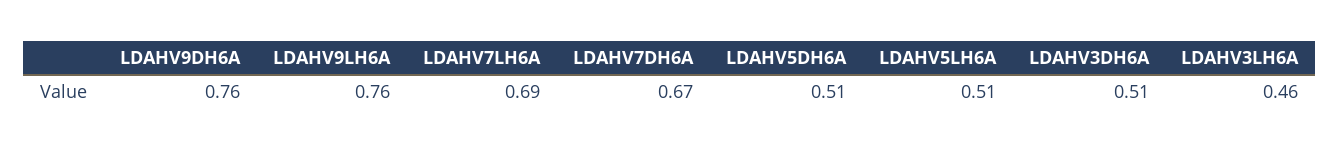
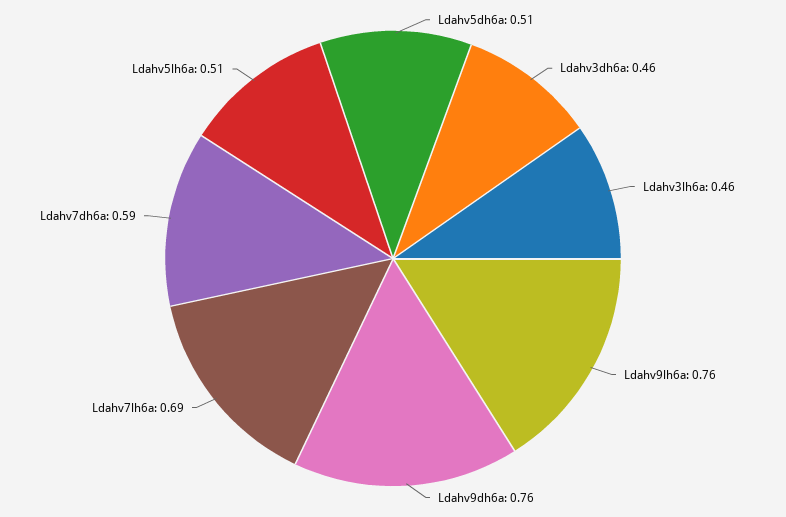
LDAHV7DH6A: 0.67 -> 0.59
LDAHV3DH6A: 0.51 -> 0.46

